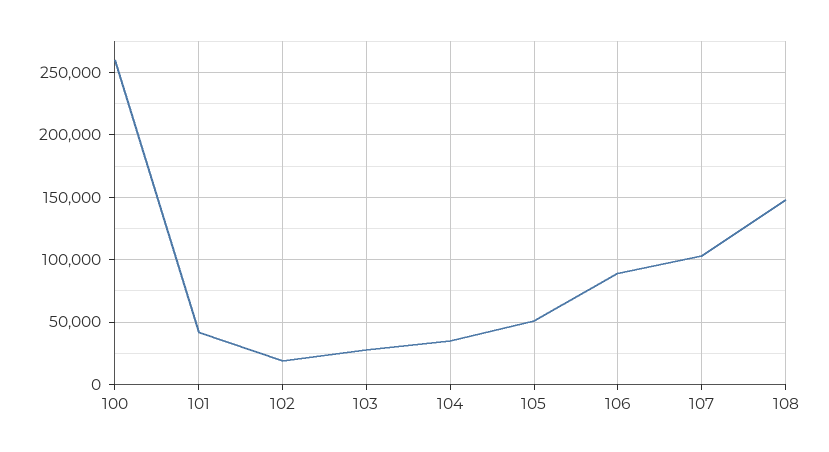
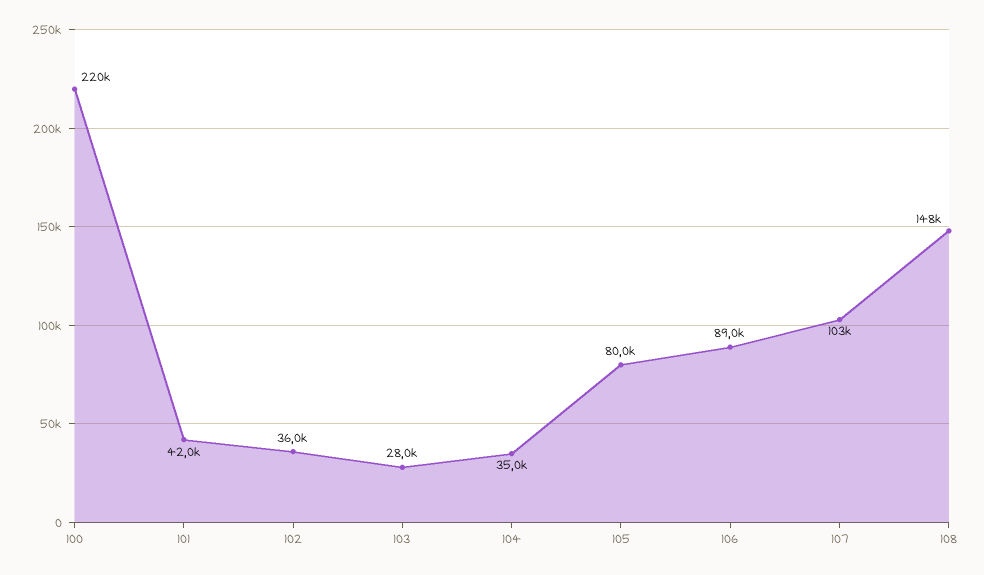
100: 260000 -> 220000
102: 20000 -> 36000
105: 50000 -> 80000

